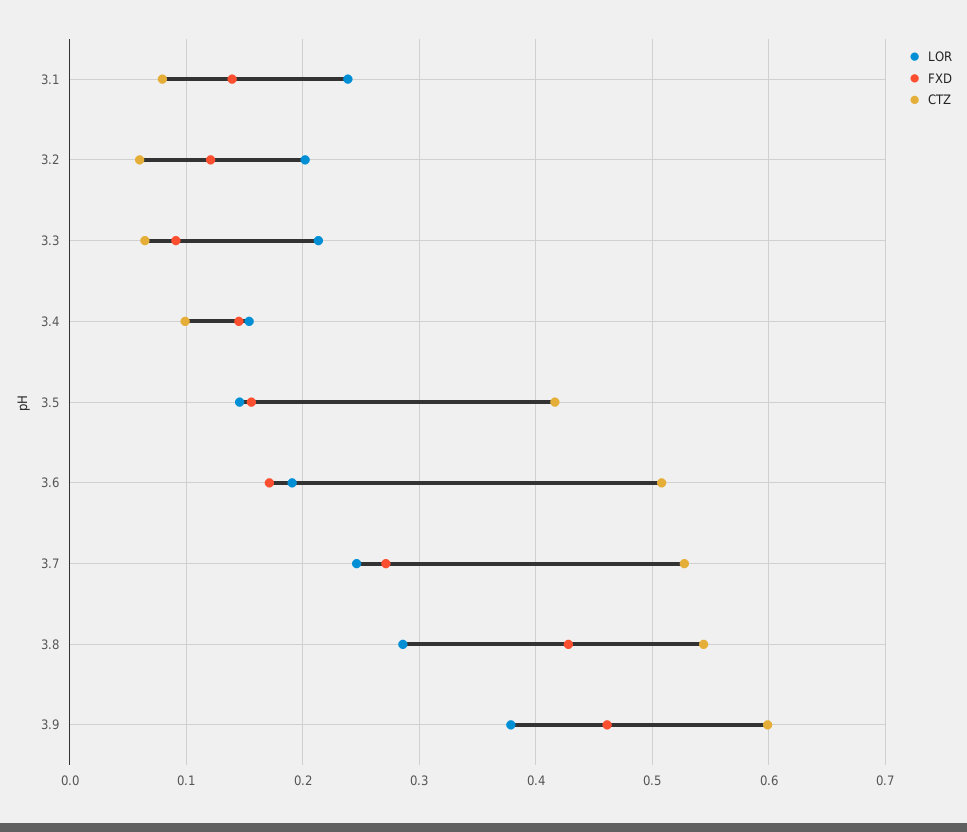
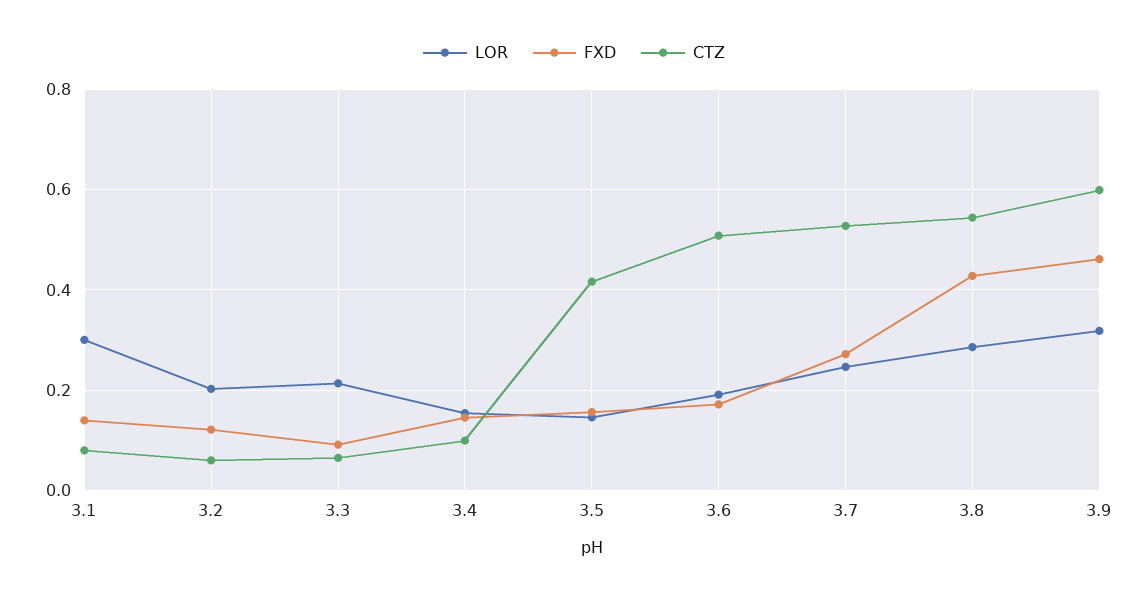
LOR, 3.1: 0.24 -> 0.3
LOR, 3.9: 0.38 -> 0.32

